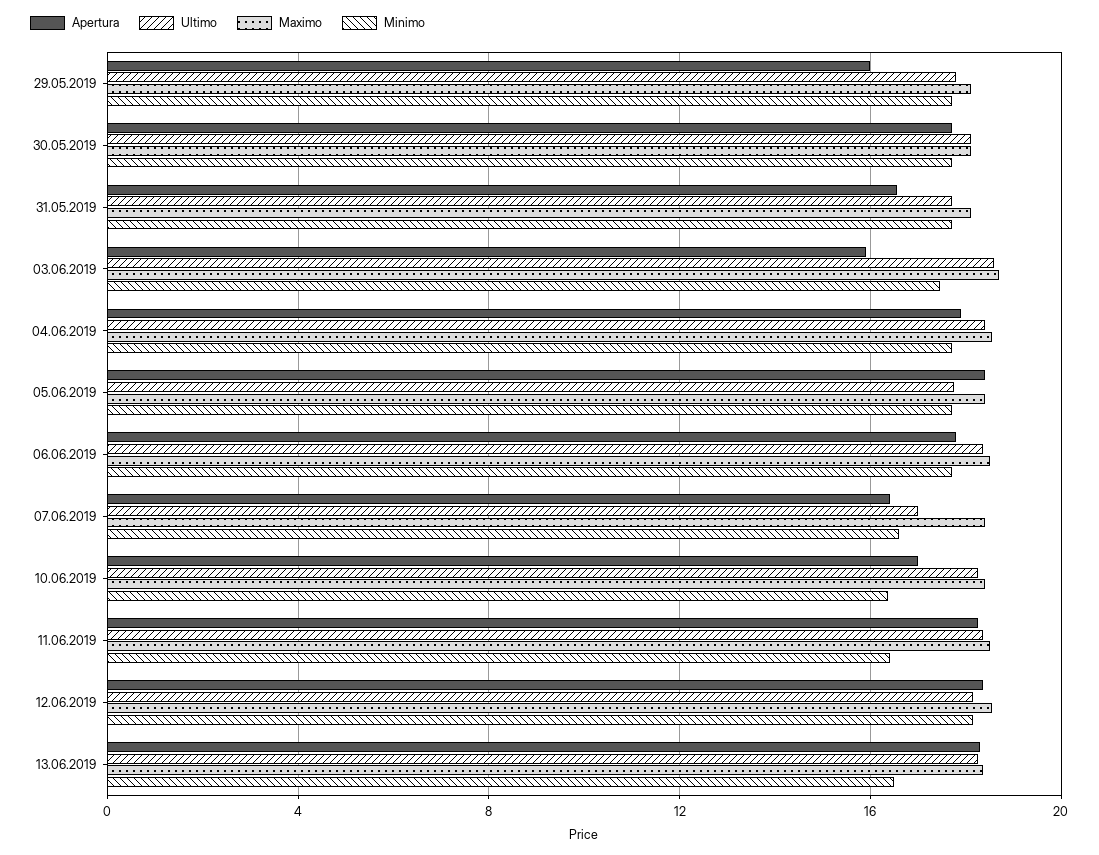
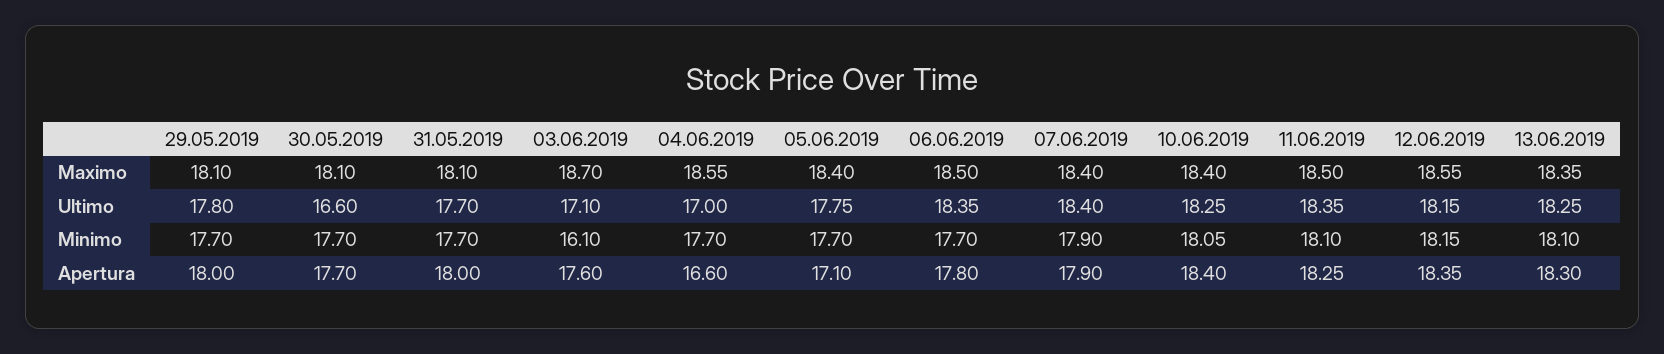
Apertura, 29.05.2019: 16 -> 18
Ultimo, 30.05.2019: 18 -> 16.6
Apertura, 31.05.2019: 16.5 -> 18
Apertura, 03.06.2019: 16 -> 17.6
Ultimo, 03.06.2019: 18.5 -> 17.1
Minimo, 03.06.2019: 17.5 -> 16.1
Apertura, 04.06.2019: 18 -> 16.6
Ultimo, 04.06.2019: 18.5 -> 17
Apertura, 05.06.2019: 18.5 -> 17.1
Apertura, 07.06.2019: 16.5 -> 17.9
Ultimo, 07.06.2019: 17 -> 18.4
Minimo, 07.06.2019: 16.5 -> 17.9
Apertura, 10.06.2019: 17 -> 18.4
Minimo, 10.06.2019: 16.5 -> 18.05
Minimo, 11.06.2019: 16.5 -> 18.1
Minimo, 13.06.2019: 16.5 -> 18.1

